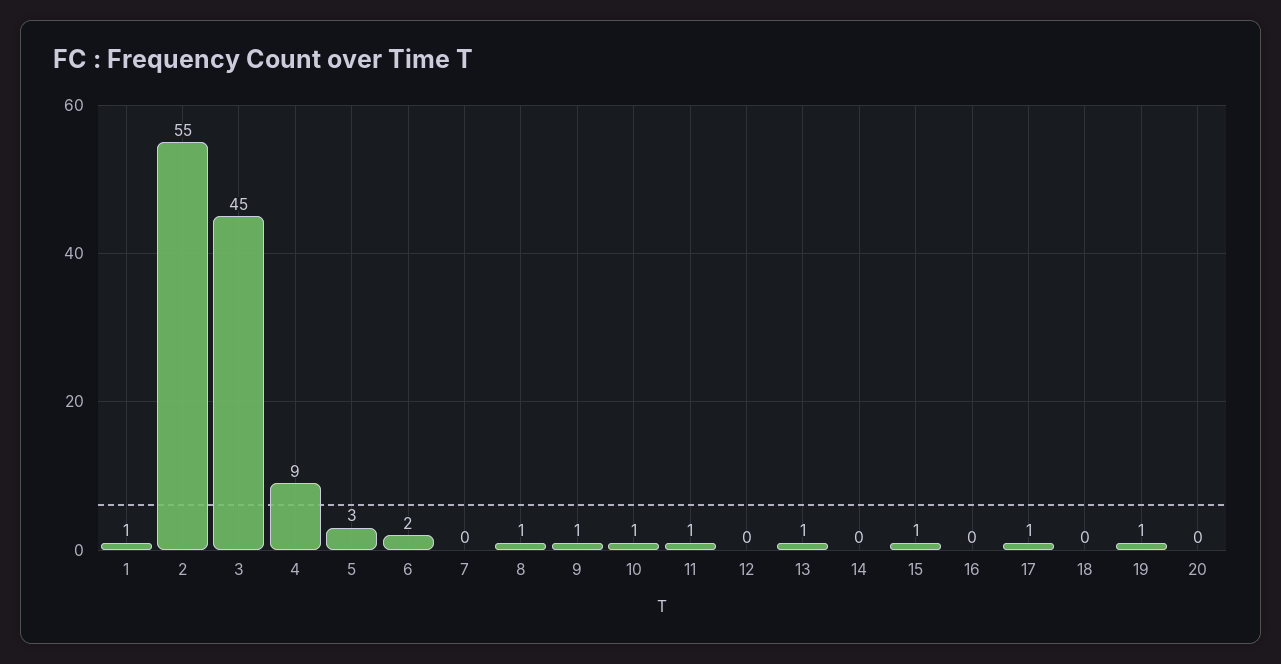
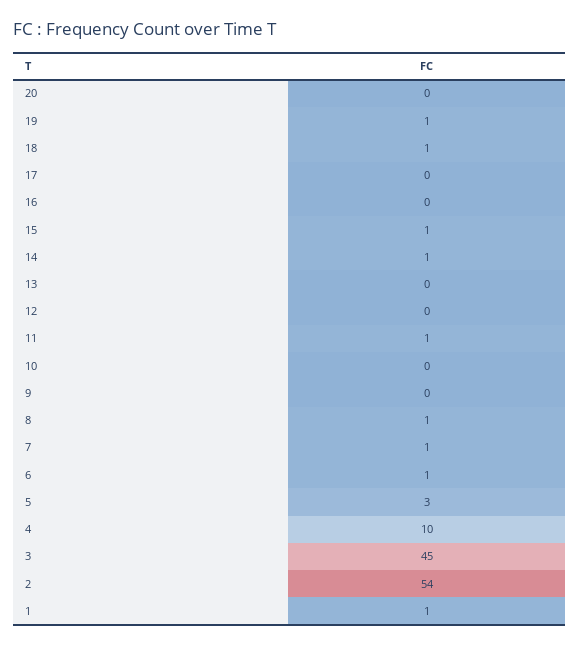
2: 55 -> 54
4: 9 -> 10
6: 2 -> 1
7: 0 -> 1
9: 1 -> 0
10: 1 -> 0
13: 1 -> 0
14: 0 -> 1
17: 1 -> 0
18: 0 -> 1

